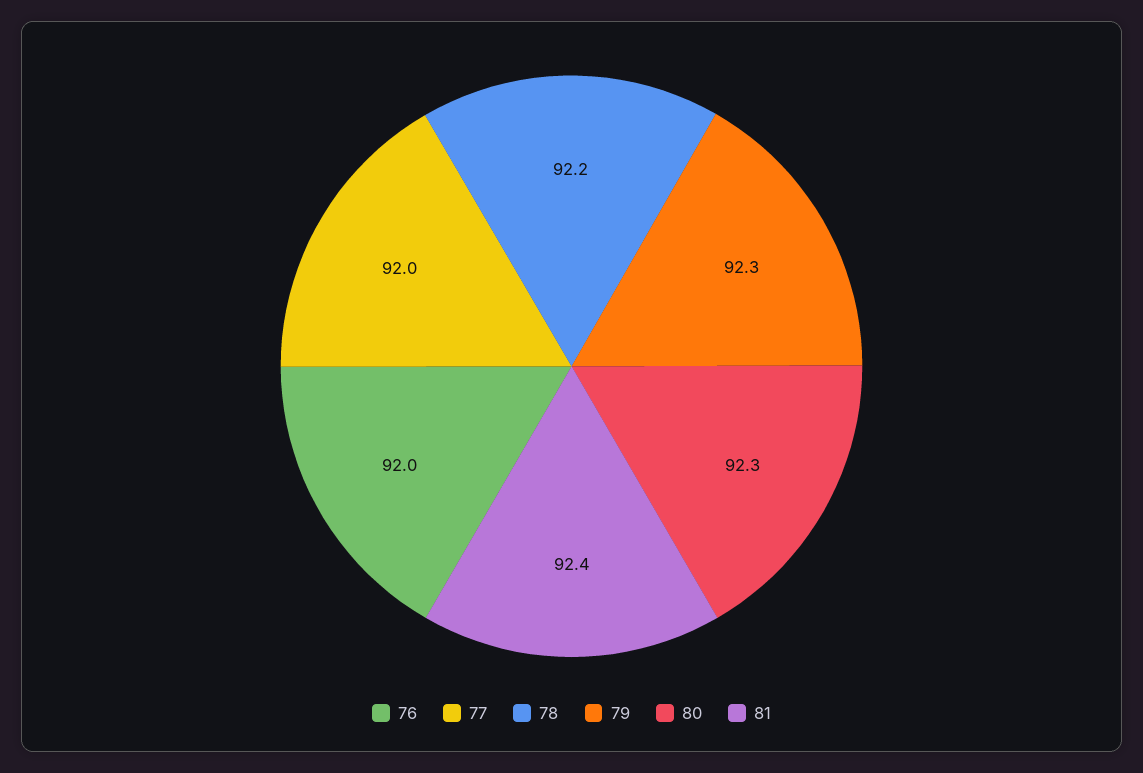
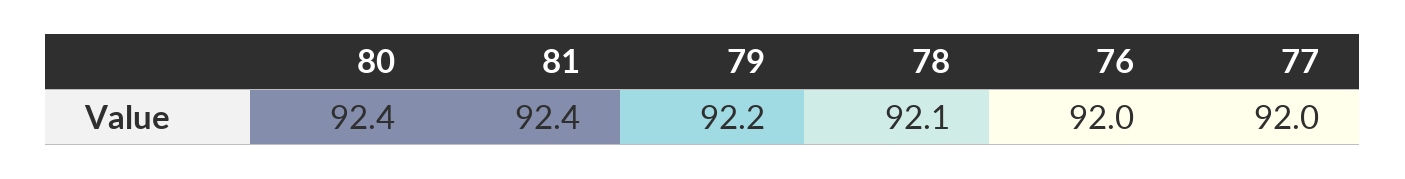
78: 92.2 -> 92.1
79: 92.3 -> 92.2
80: 92.3 -> 92.4

